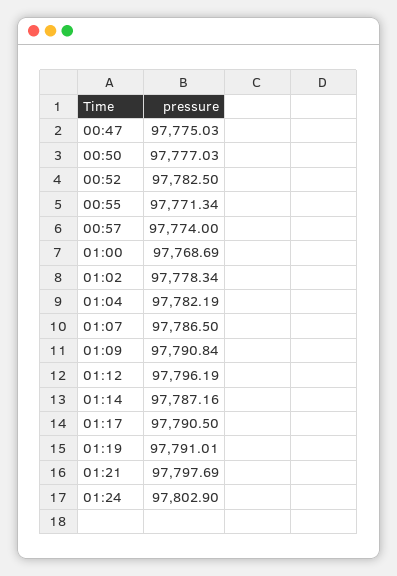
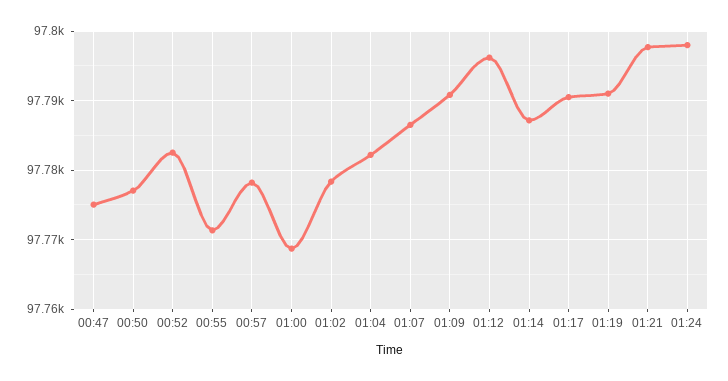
00:57: 97774 -> 97778
01:24: 97802.9 -> 97798

